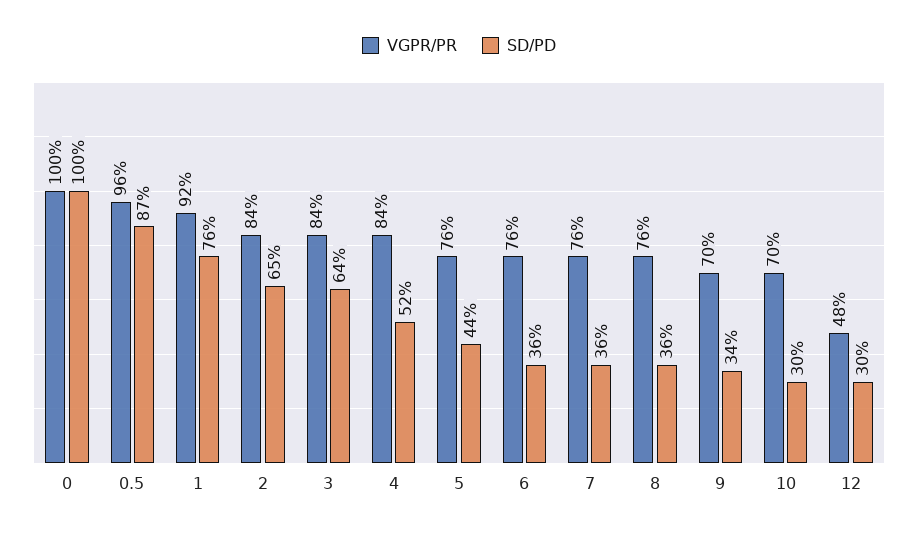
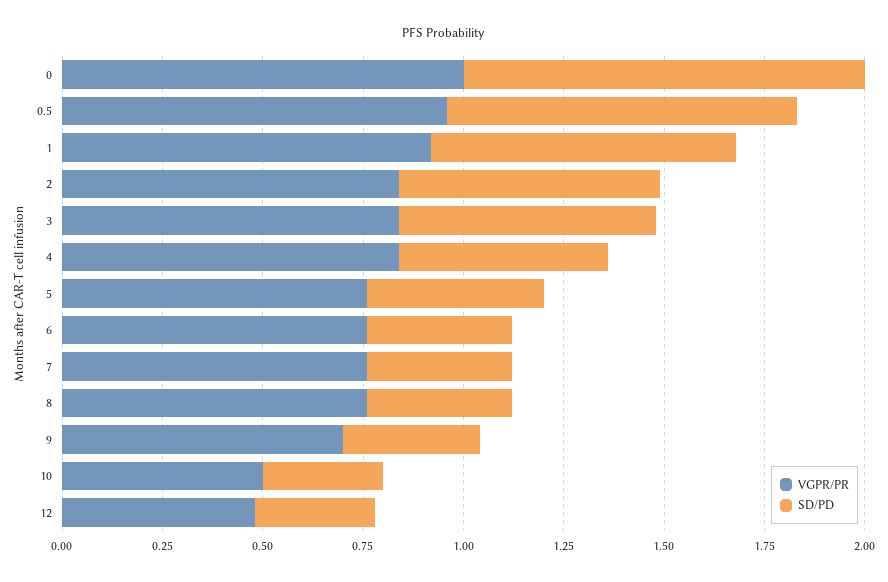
VGPR/PR, 10: 0.7 -> 0.5

